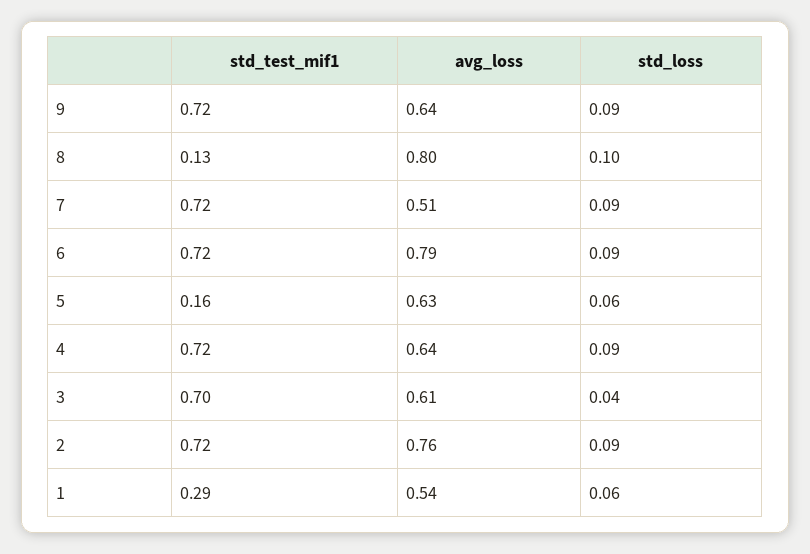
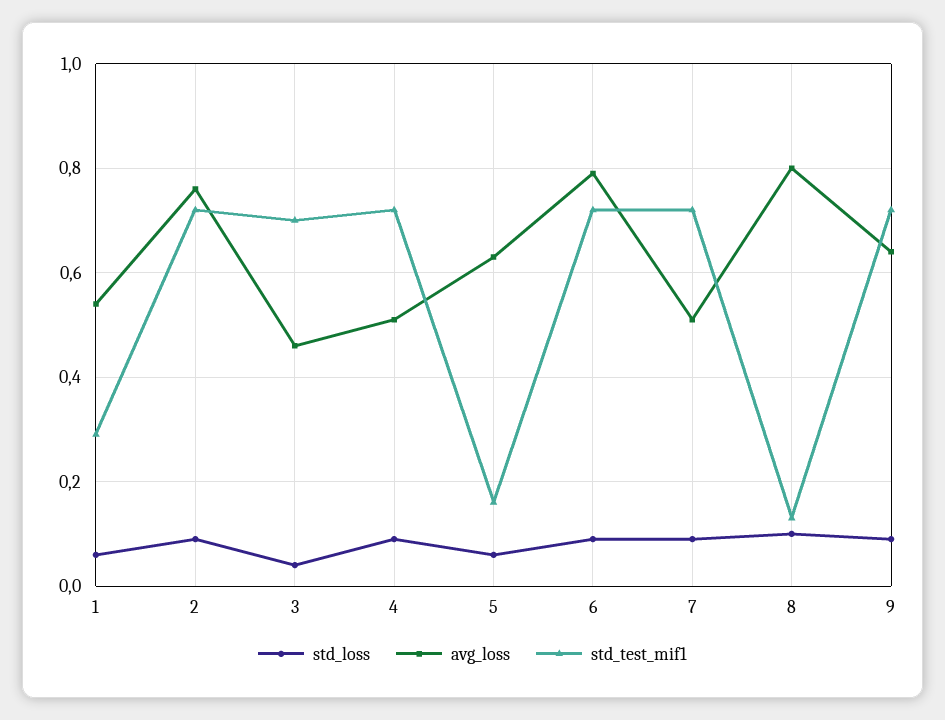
avg_loss, 4: 0.64 -> 0.5
avg_loss, 3: 0.61 -> 0.45

